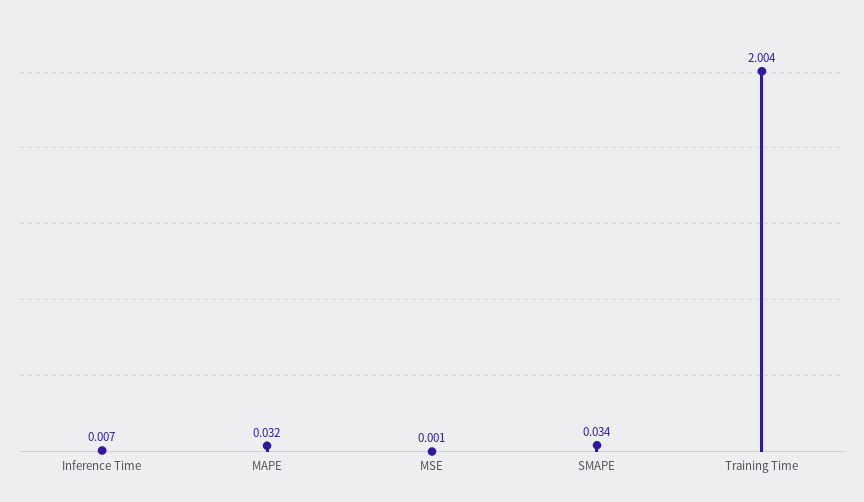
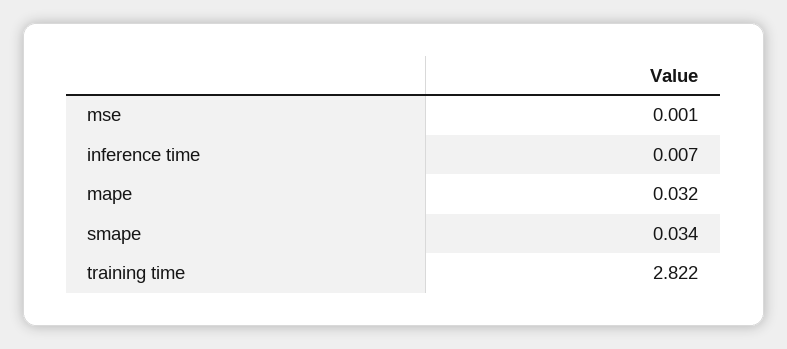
Training Time: 2.004 -> 2.822

